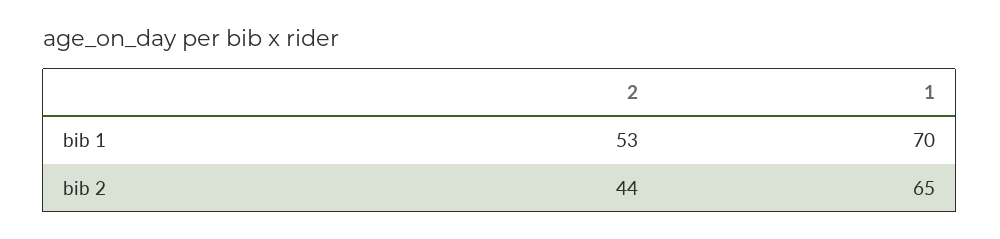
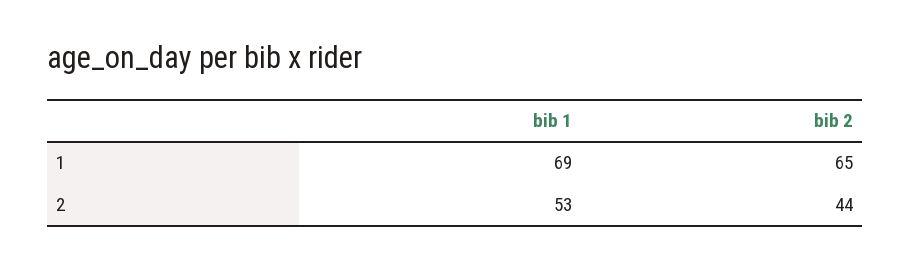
1, bib 1: 70 -> 69

